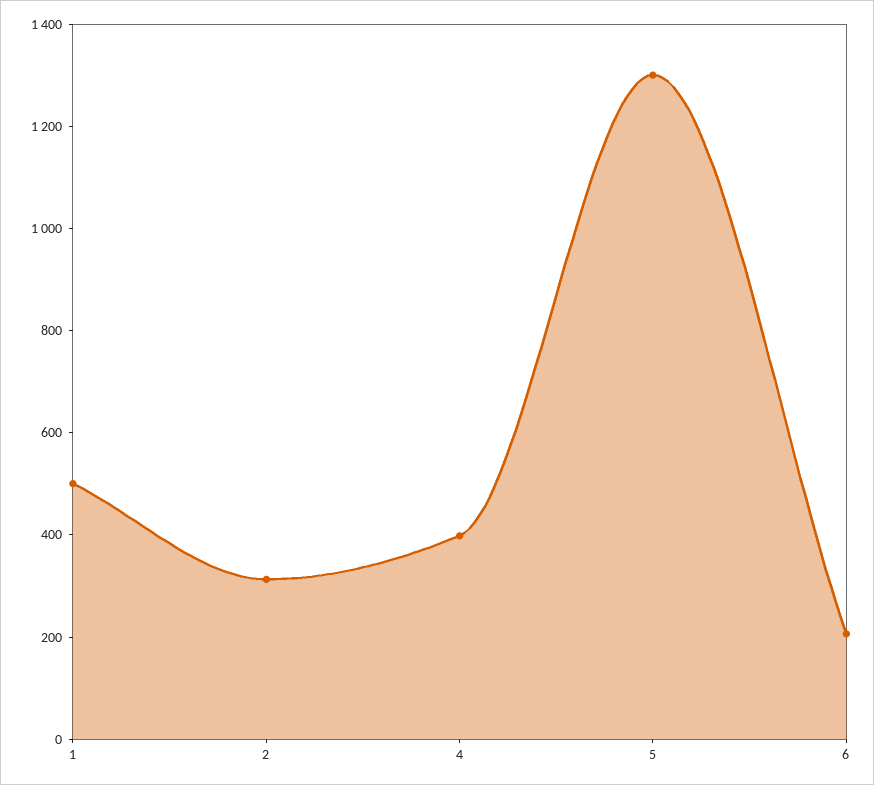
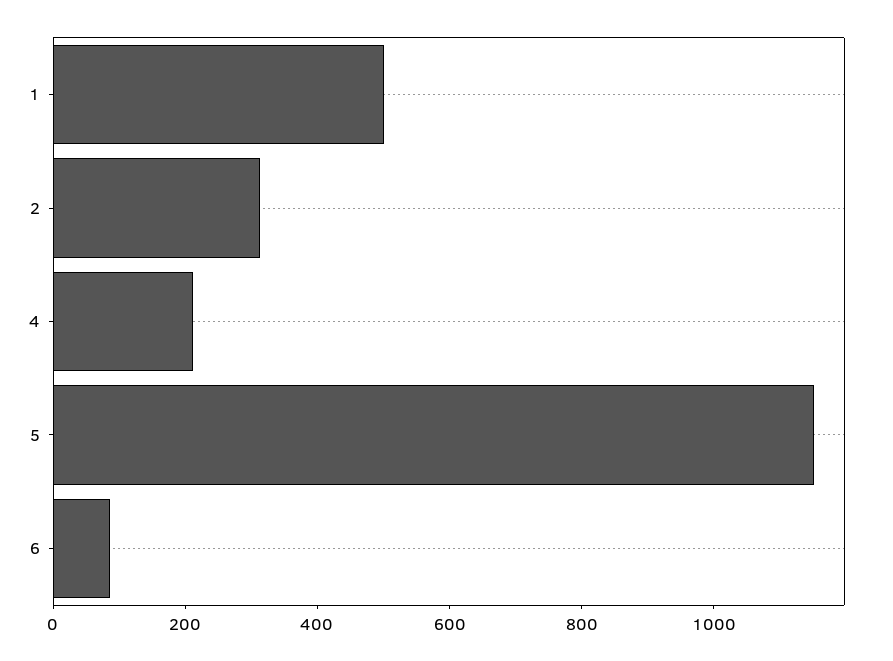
4: 400 -> 200
5: 1300 -> 1150
6: 200 -> 100

